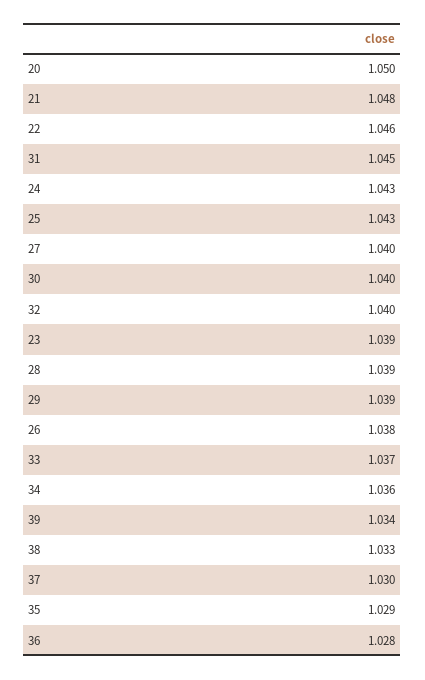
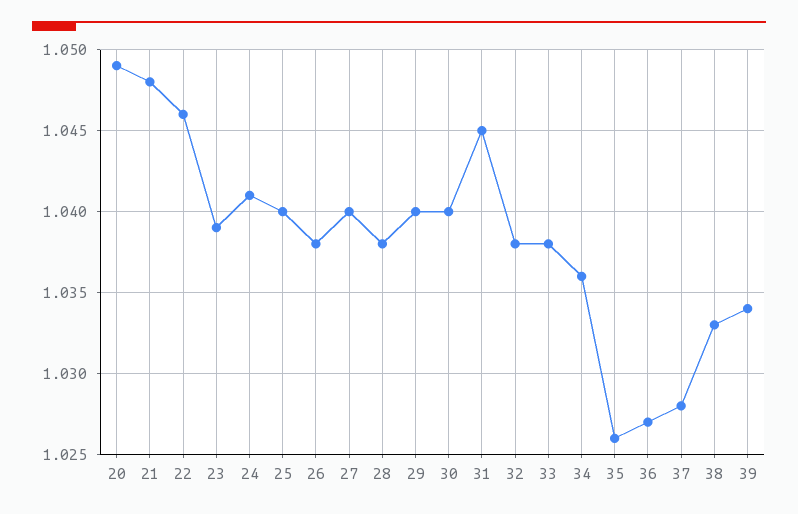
20: 1.05 -> 1.049
24: 1.043 -> 1.041
25: 1.043 -> 1.04
32: 1.04 -> 1.038
28: 1.039 -> 1.038
29: 1.039 -> 1.04
33: 1.037 -> 1.038
37: 1.03 -> 1.028
35: 1.029 -> 1.026
36: 1.028 -> 1.027

